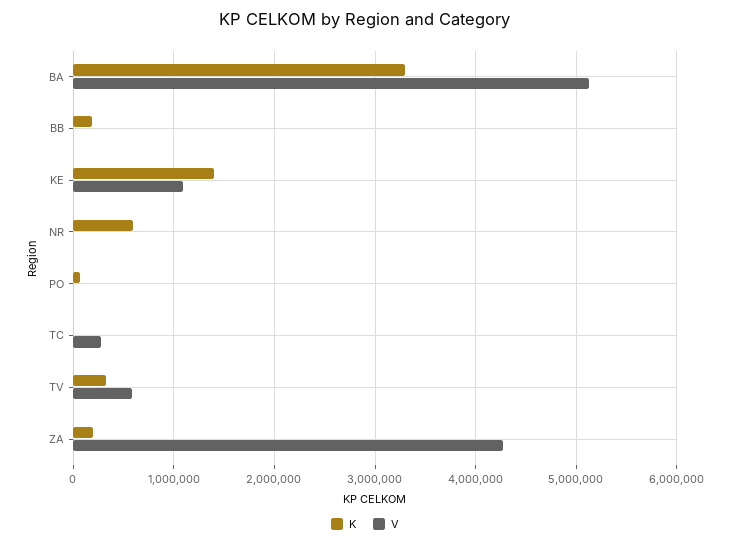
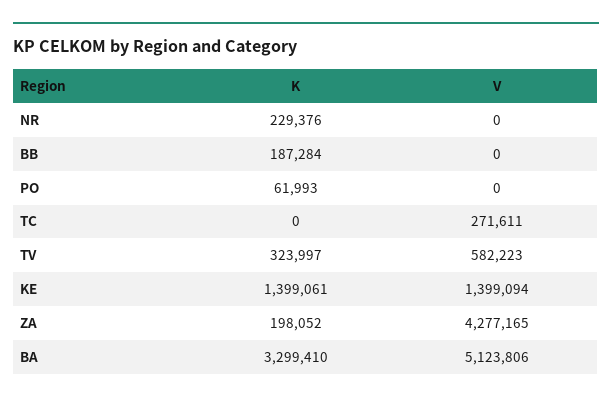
V, KE: 1100000 -> 1399094
K, NR: 600000 -> 229376

